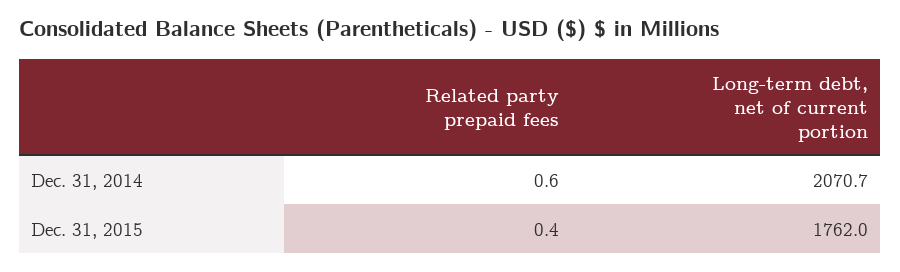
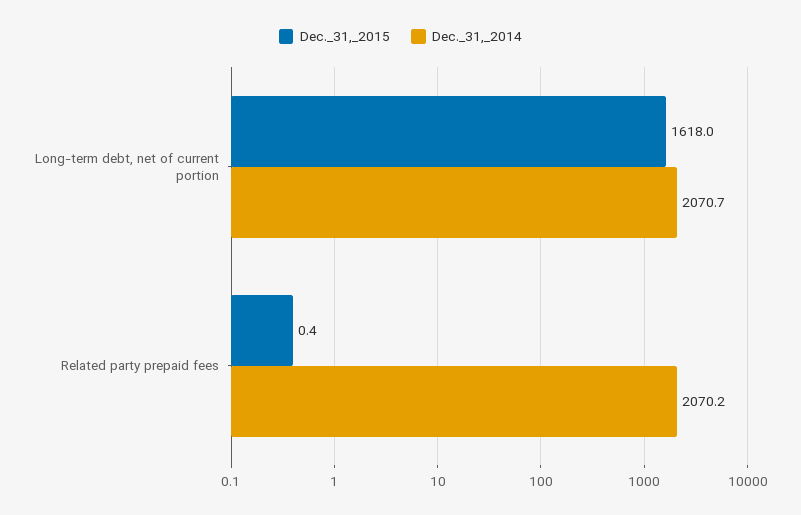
Dec. 31, 2014, Related party prepaid fees: 0.6 -> 2070.2
Dec. 31, 2015, Long-term debt, net of current portion: 1762 -> 1618

